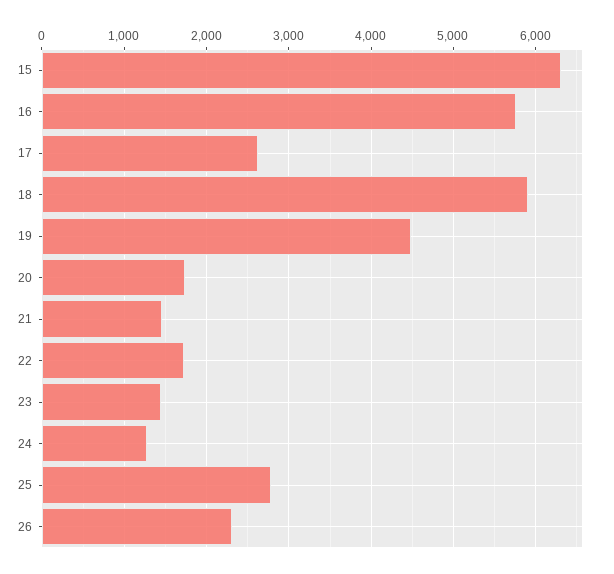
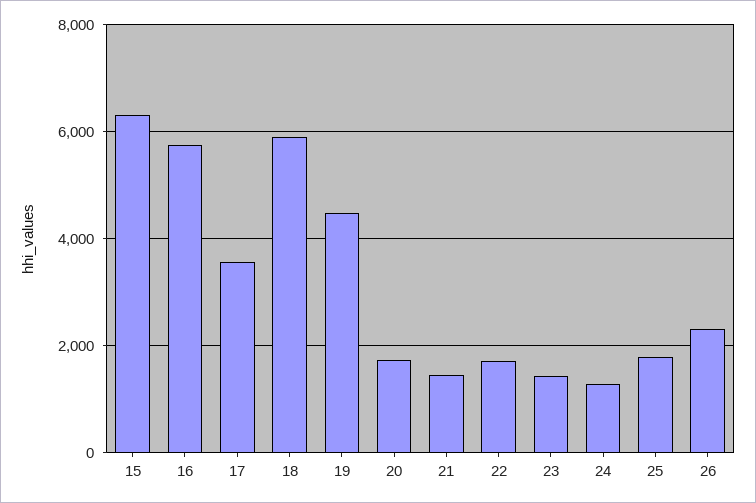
17: 2600 -> 3600
25: 2800 -> 1800

